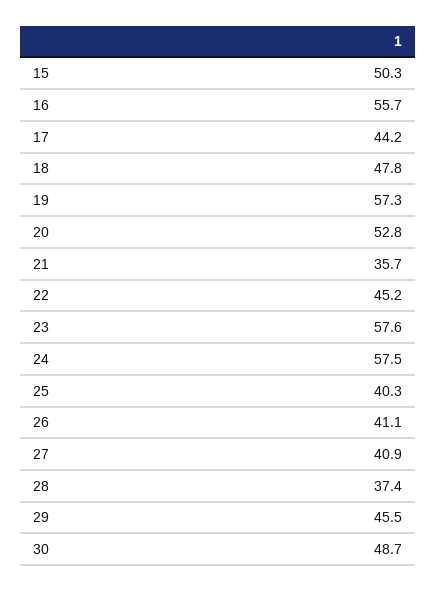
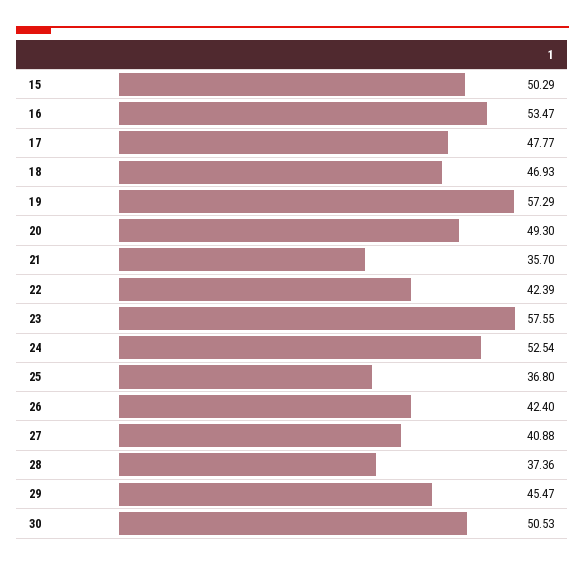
16: 55.7 -> 53.47
17: 44.2 -> 47.77
18: 47.8 -> 46.93
20: 52.8 -> 49.3
22: 45.2 -> 42.39
24: 57.5 -> 52.54
25: 40.3 -> 36.8
26: 41.1 -> 42.4
30: 48.7 -> 50.53

